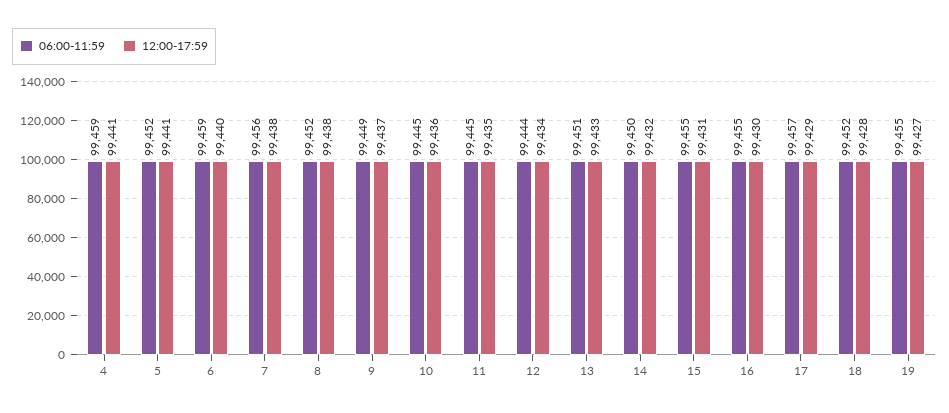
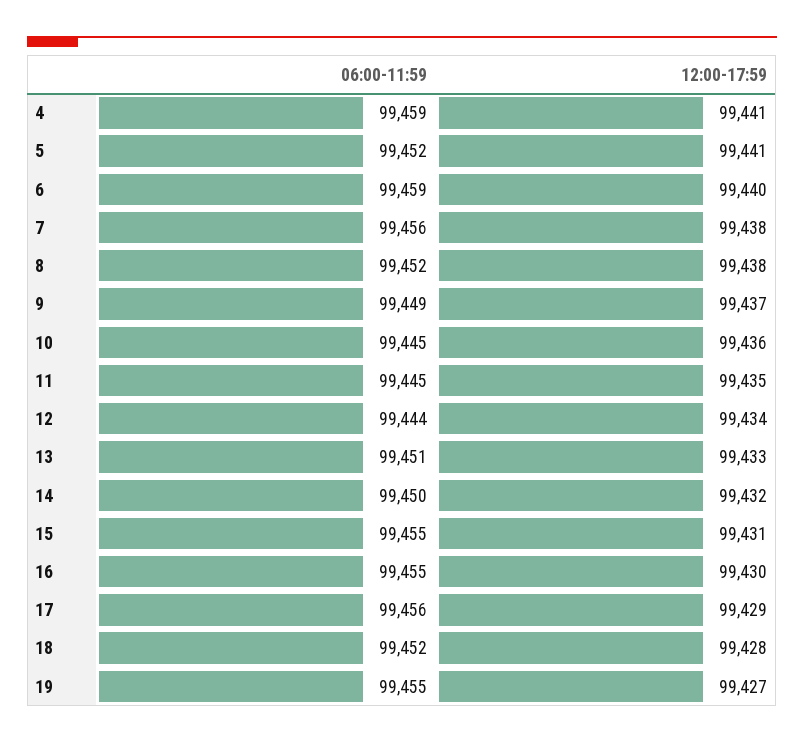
06:00-11:59, 17: 99457 -> 99456

